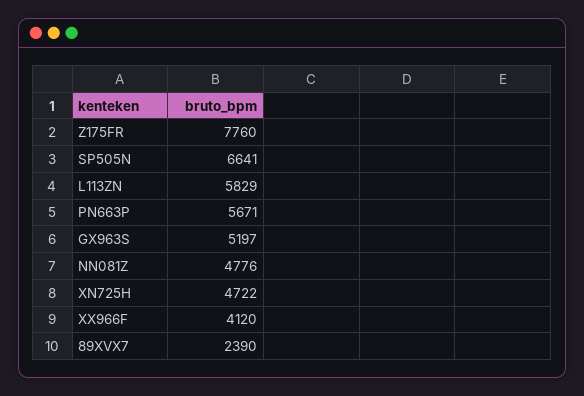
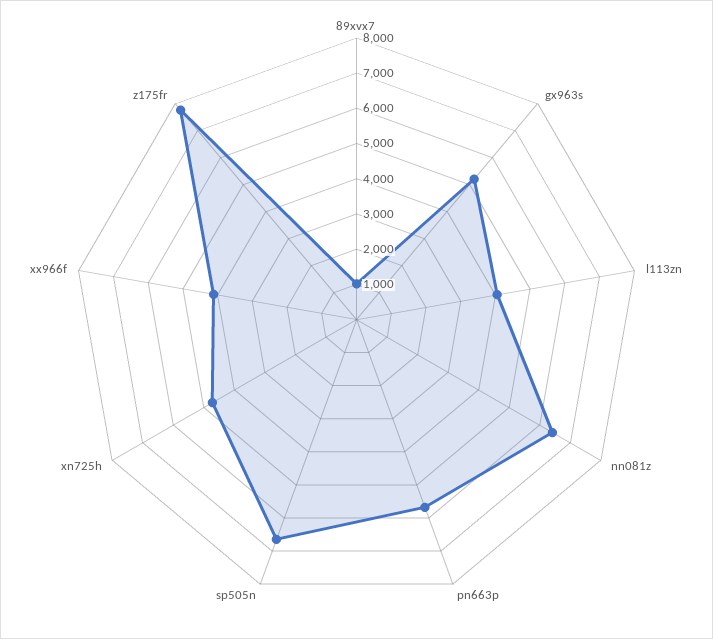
L113ZN: 5829 -> 4000
NN081Z: 4776 -> 6500
89XVX7: 2390 -> 1000

